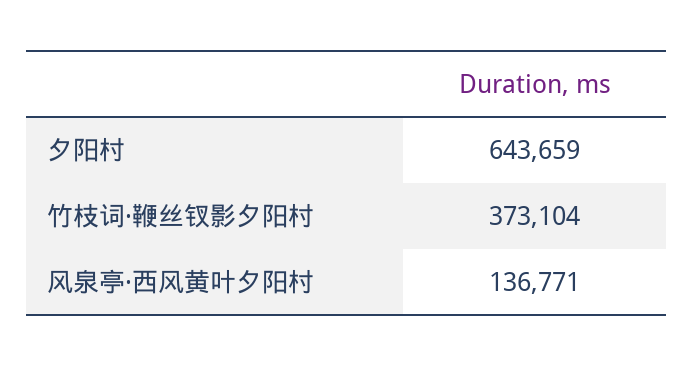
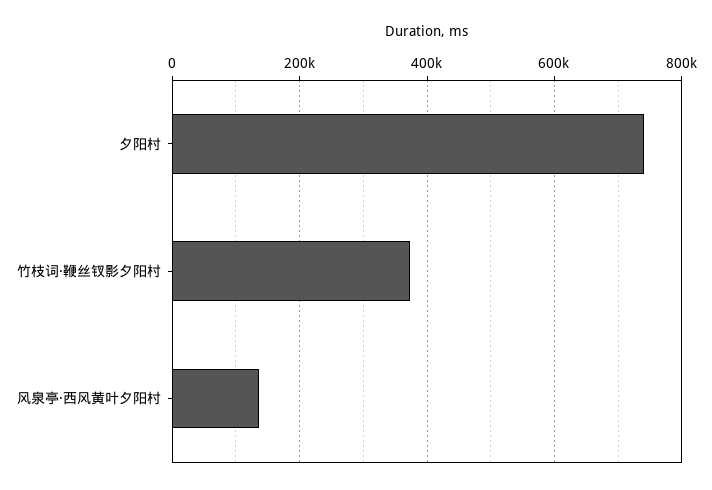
夕阳村: 643659 -> 740000

